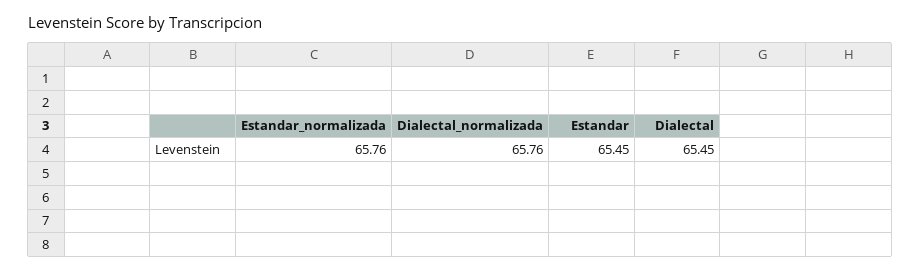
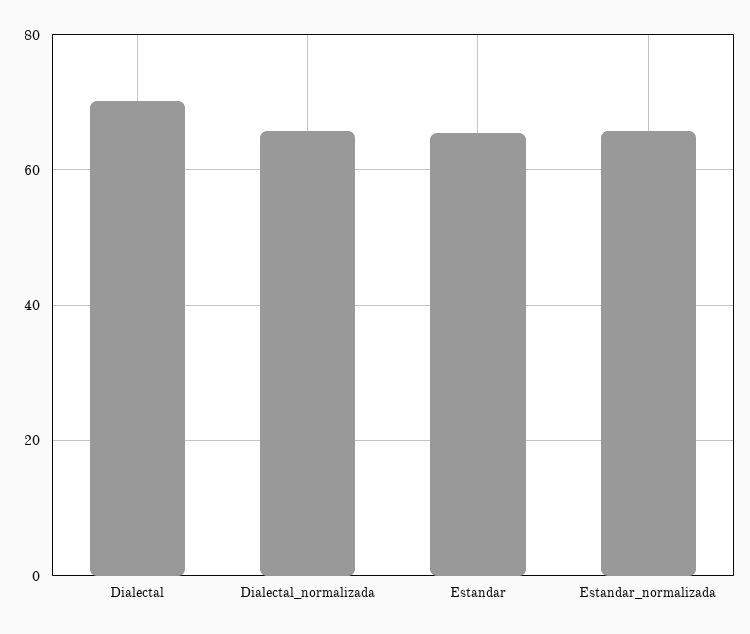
Dialectal: 65.45 -> 70

